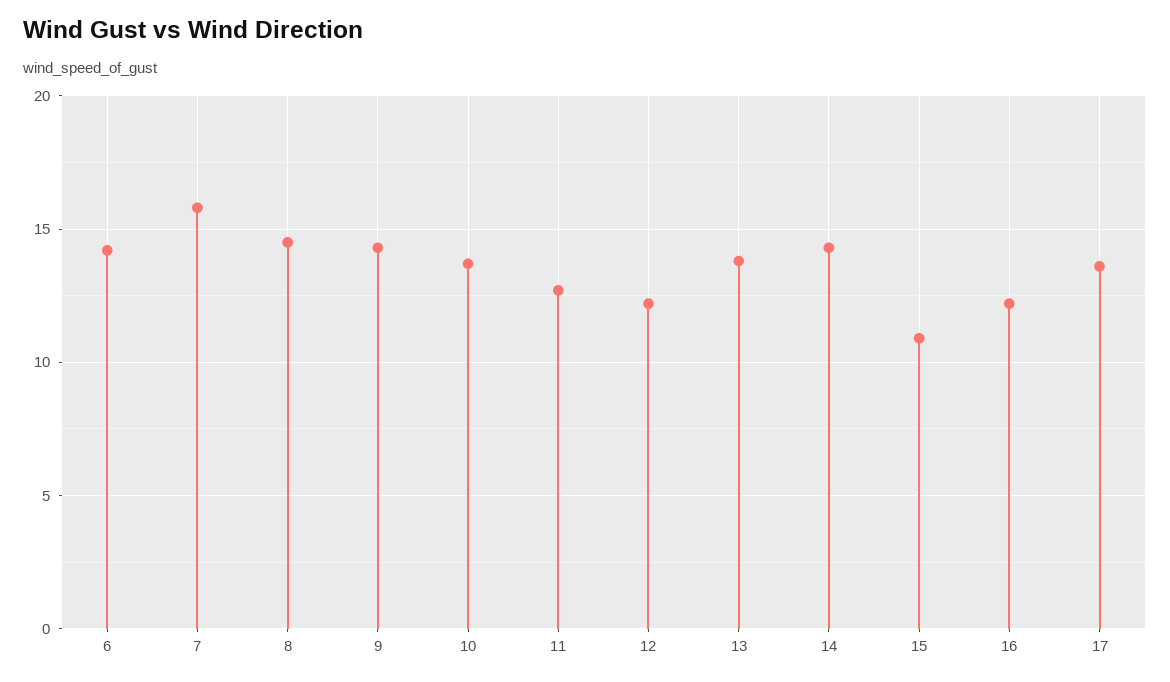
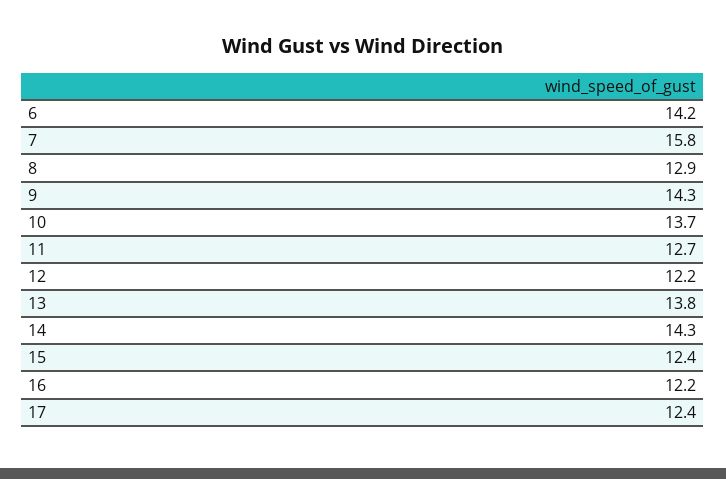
8: 14.5 -> 12.9
15: 11 -> 12.4
17: 13.5 -> 12.4

